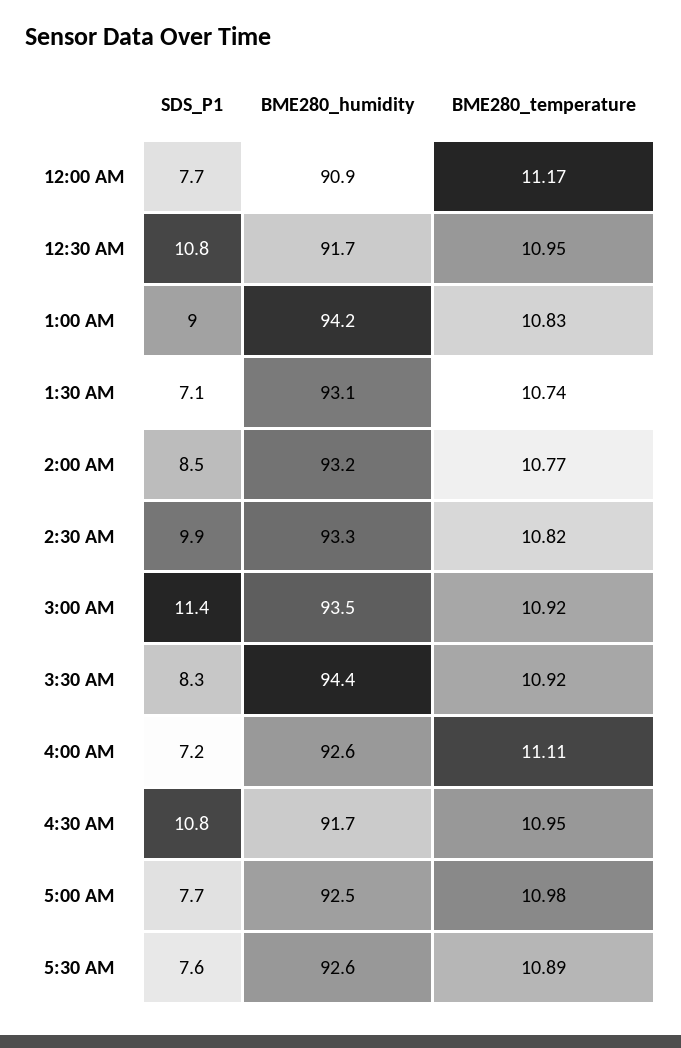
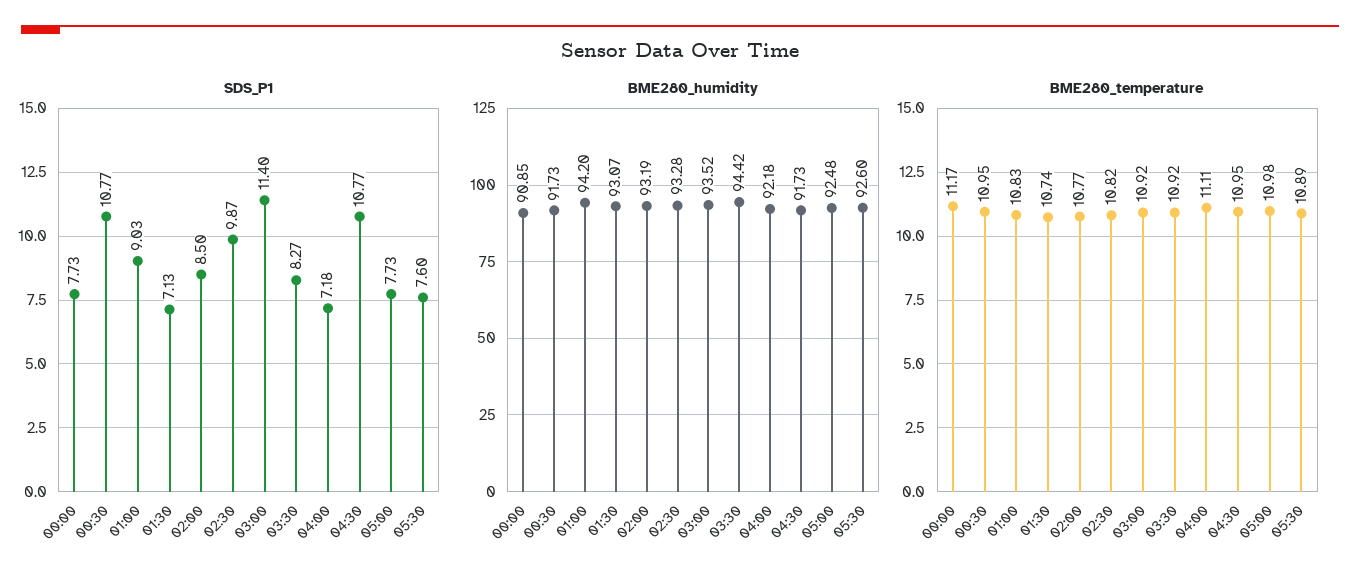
BME280_humidity, 4:00 AM: 92.6 -> 92.18

